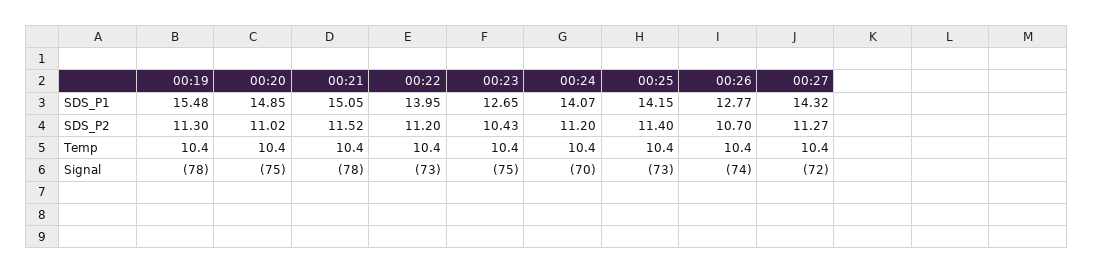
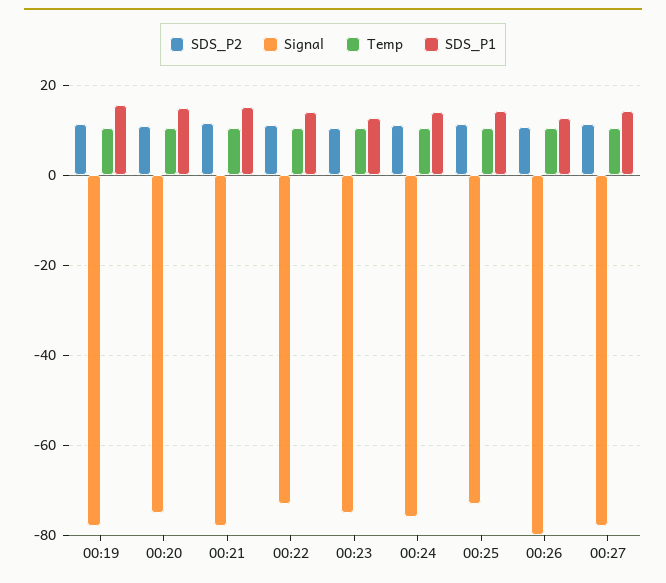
Signal, 00:24: -70 -> -76
Signal, 00:26: -74 -> -80
Signal, 00:27: -72 -> -78

